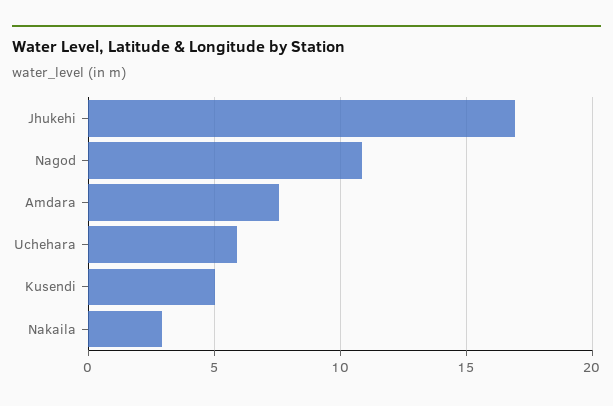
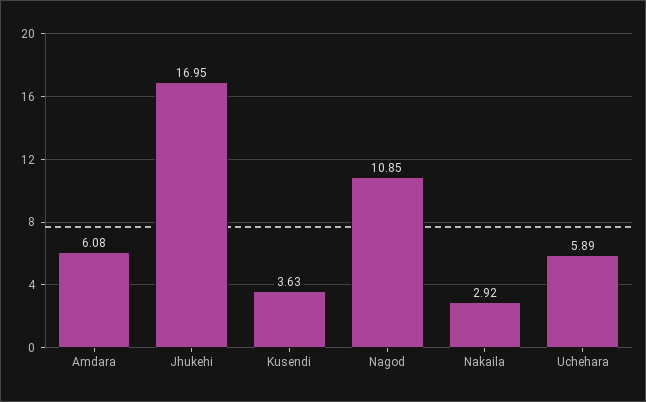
Amdara: 7.5 -> 6.08
Kusendi: 5 -> 3.63

